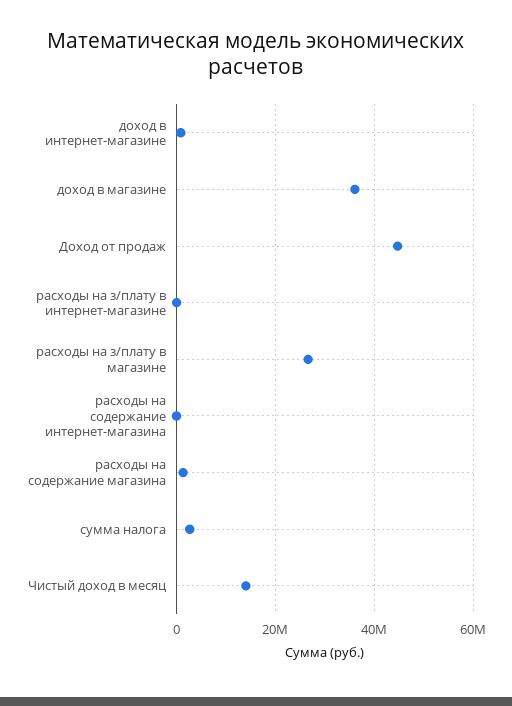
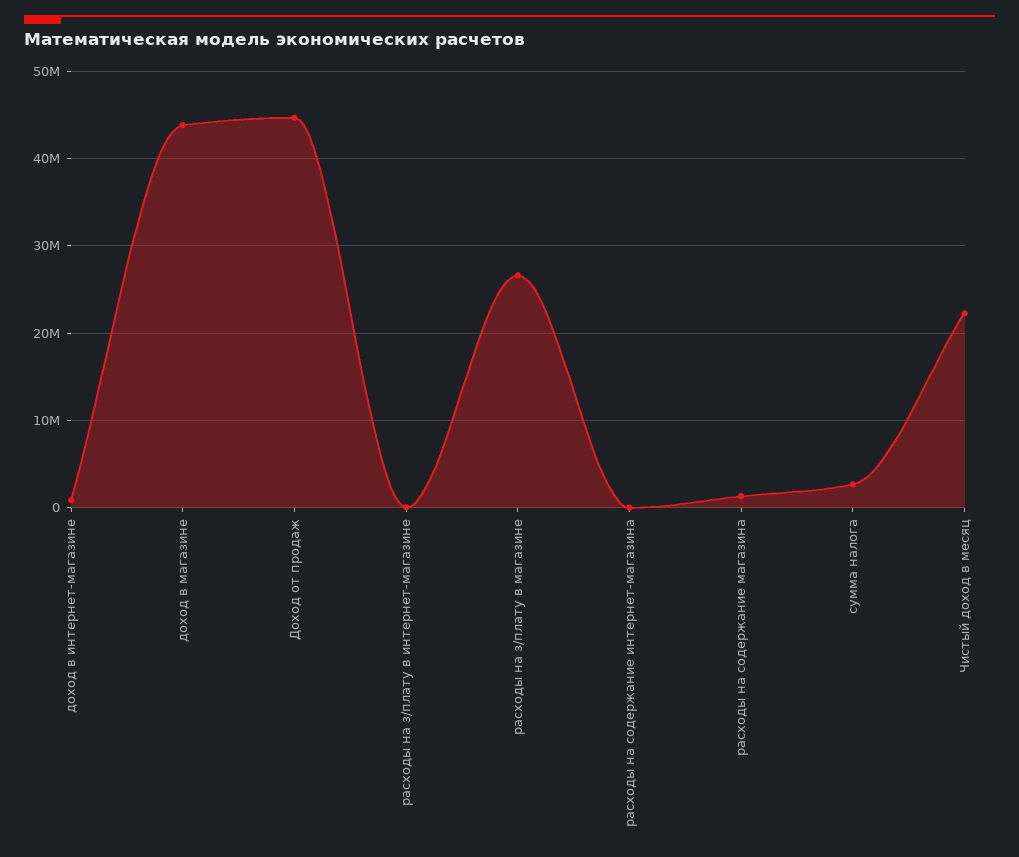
доход в магазине: 36000000 -> 44000000
Чистый доход в месяц: 14000000 -> 22000000

